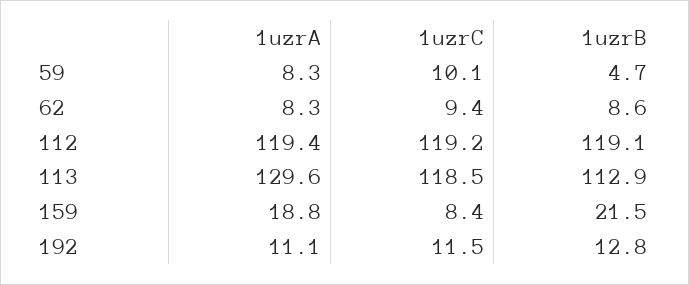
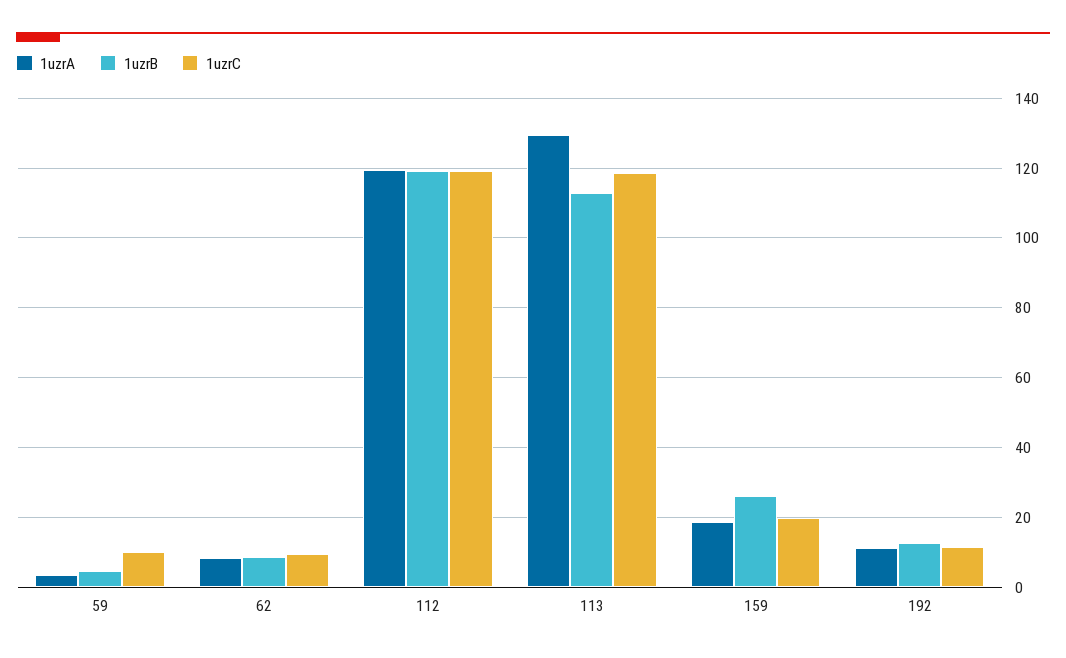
1uzrA, 59: 8.3 -> 4
1uzrC, 159: 8.4 -> 20
1uzrB, 159: 21.5 -> 26

